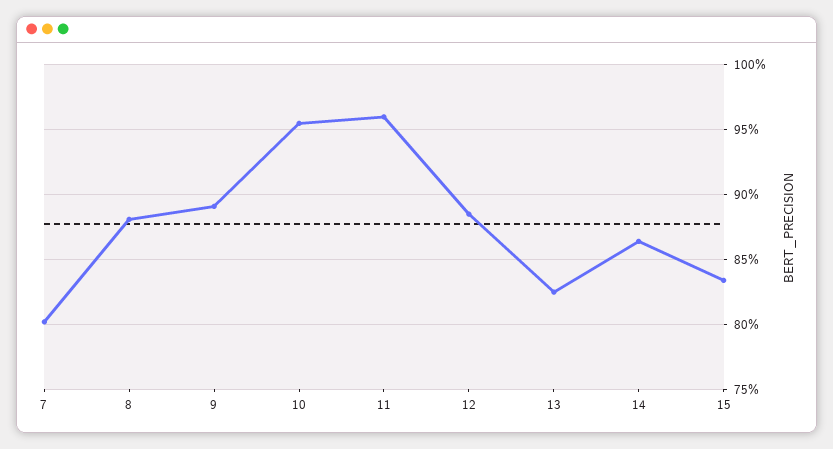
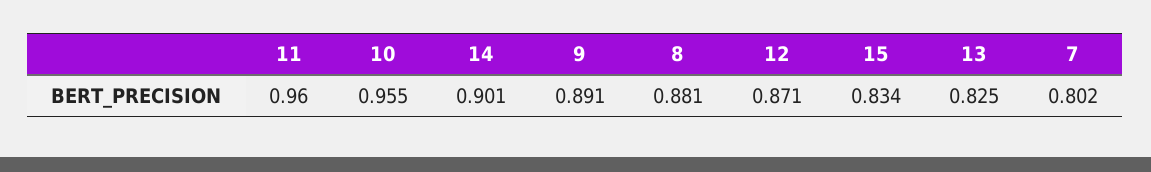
12: 0.885 -> 0.871
14: 0.865 -> 0.901

